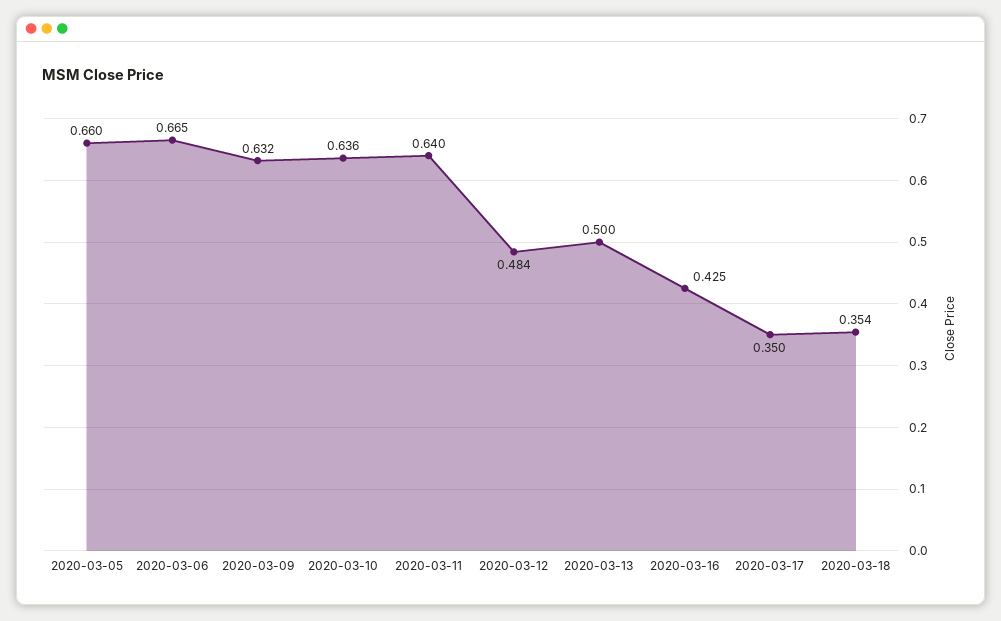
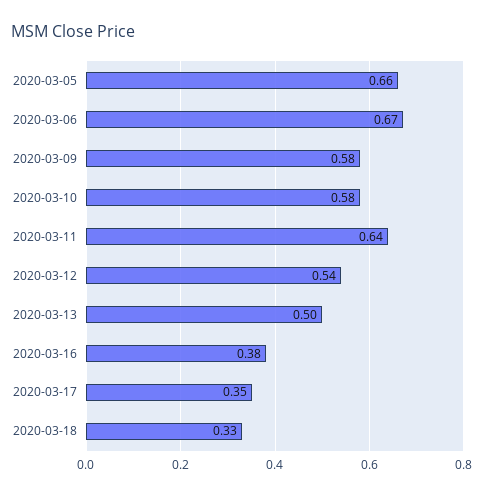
2020-03-09: 0.632 -> 0.58
2020-03-10: 0.636 -> 0.58
2020-03-12: 0.484 -> 0.54
2020-03-16: 0.425 -> 0.38
2020-03-18: 0.354 -> 0.33

